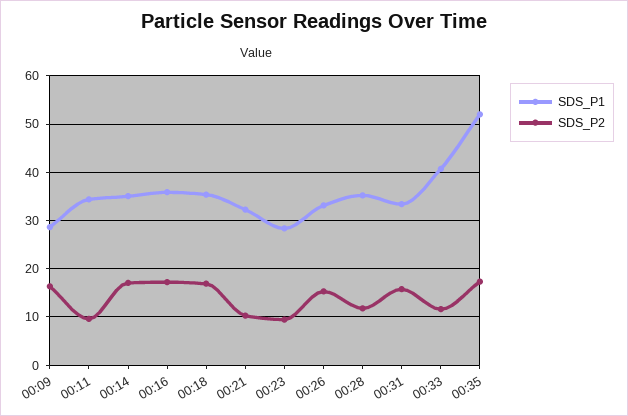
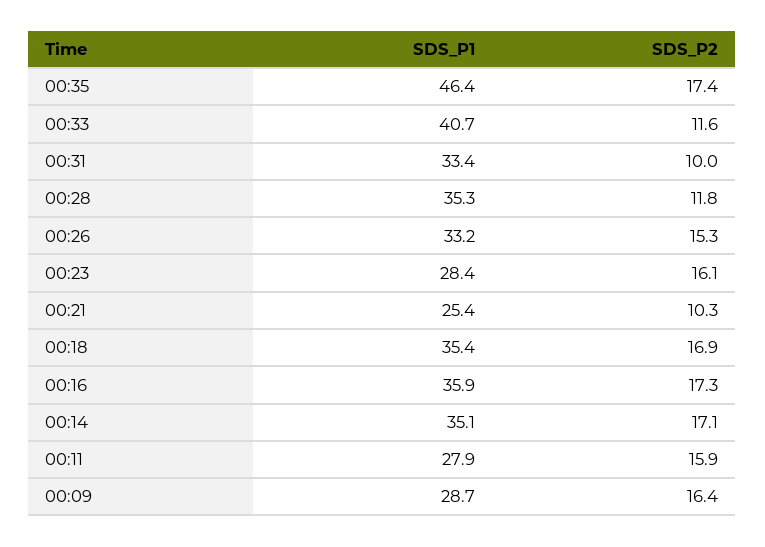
SDS_P1, 00:11: 34 -> 27.9
SDS_P2, 00:11: 10 -> 15.9
SDS_P1, 00:21: 32 -> 25.4
SDS_P2, 00:23: 10 -> 16.1
SDS_P2, 00:31: 16 -> 10
SDS_P1, 00:35: 52 -> 46.4

